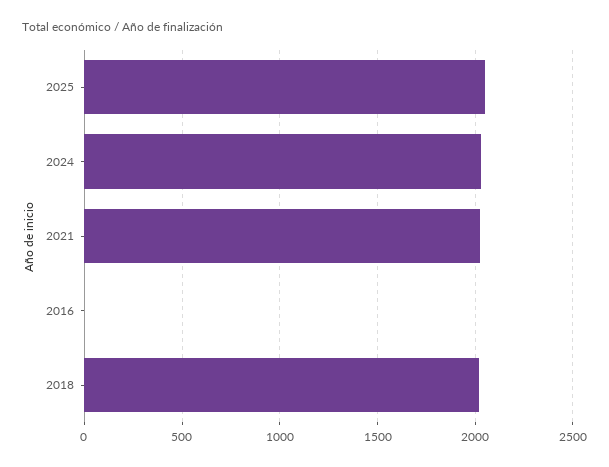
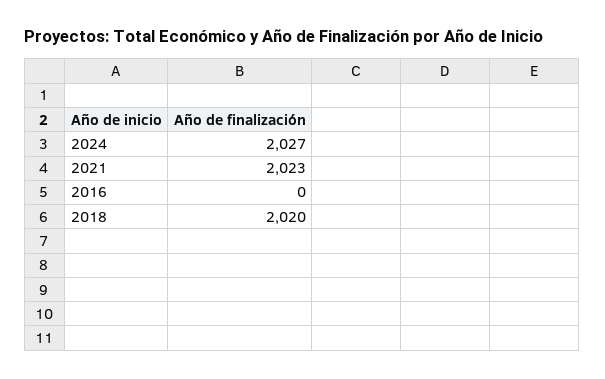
2025: 2050 -> none

